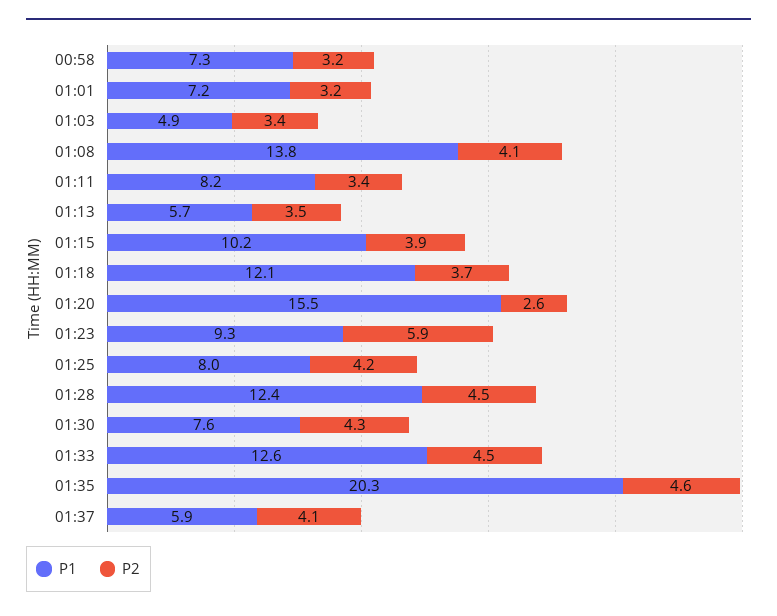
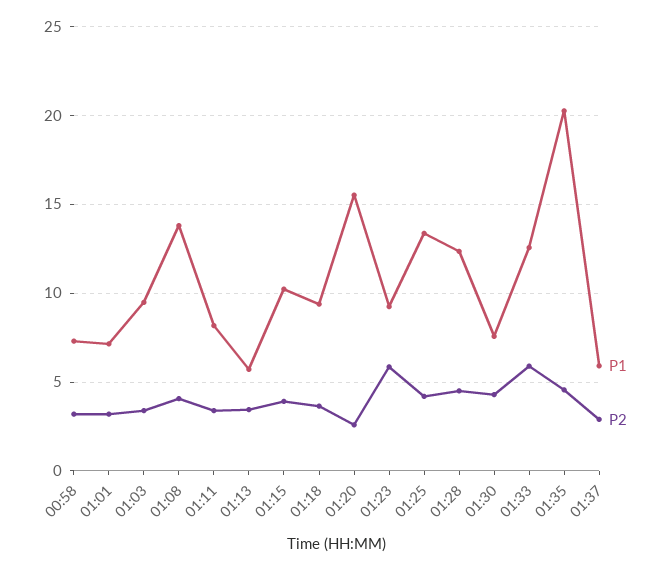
P1, 01:03: 4.9 -> 9.5
P1, 01:18: 12.1 -> 9.5
P1, 01:25: 8 -> 13.5
P2, 01:33: 4.5 -> 6
P2, 01:37: 4.1 -> 3

